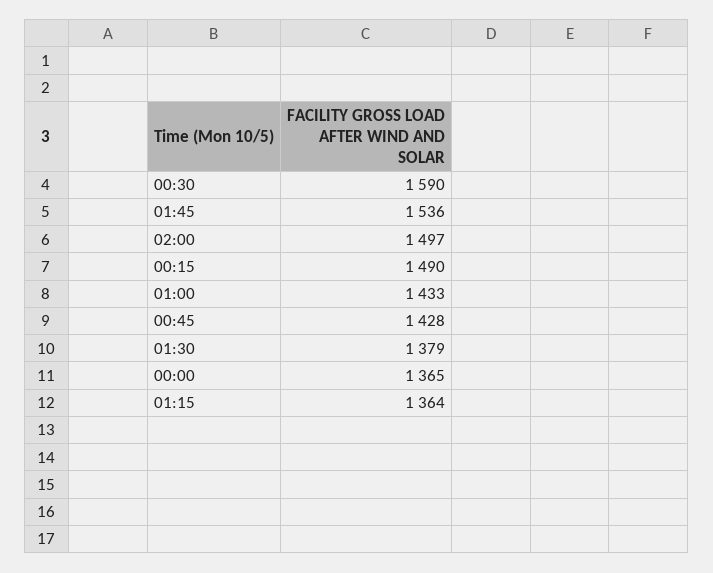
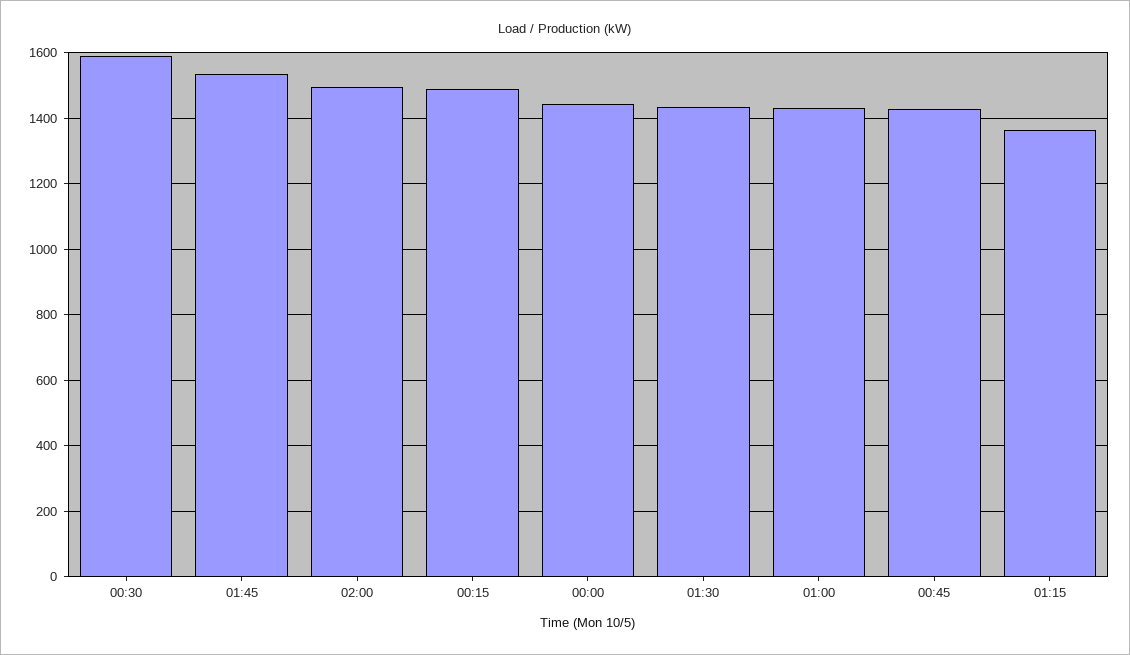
01:30: 1379 -> 1440
00:00: 1365 -> 1440

